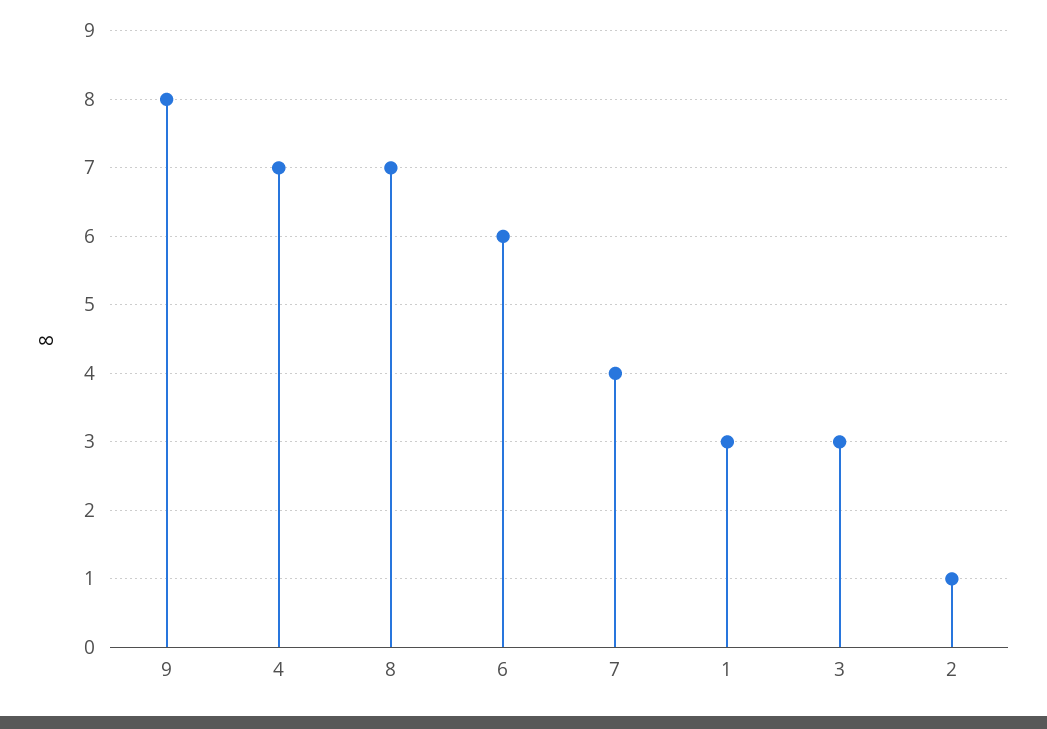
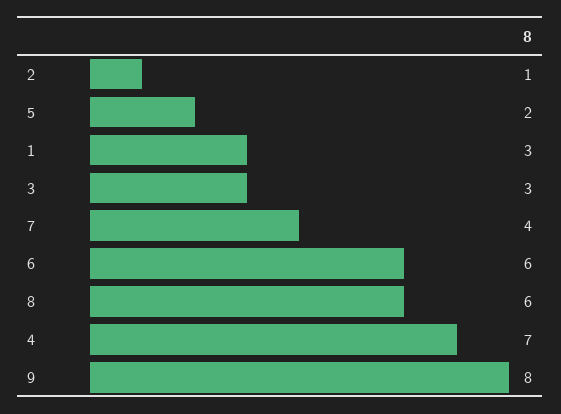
8: 7 -> 6
5: none -> 2

